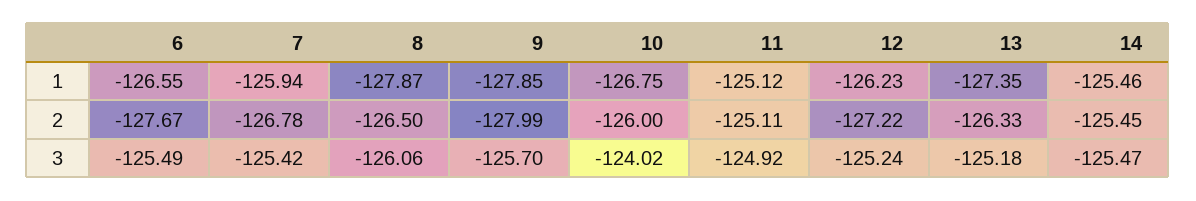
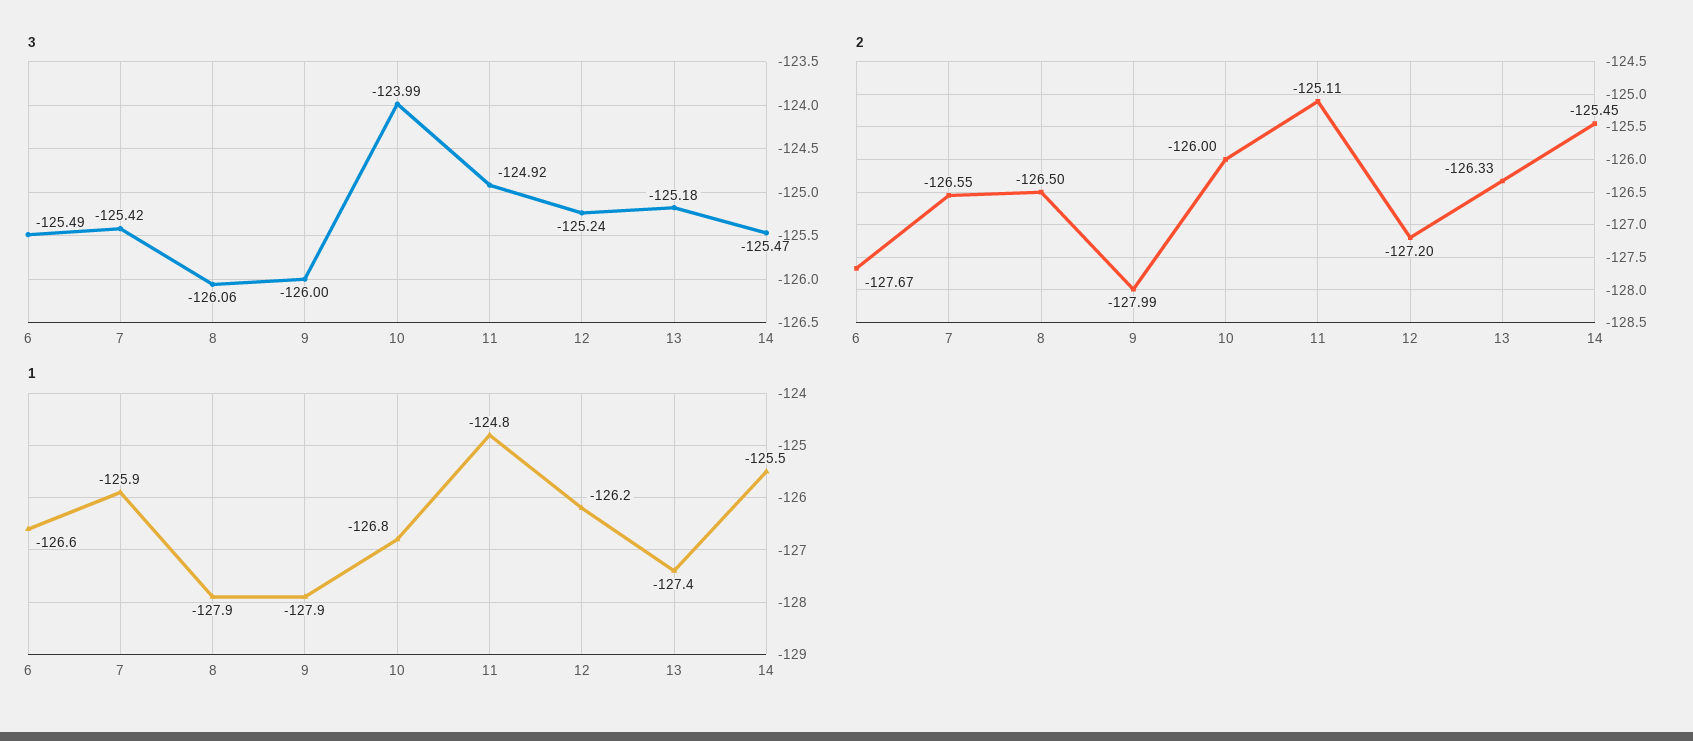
1, 11: -125.12 -> -124.8
2, 7: -126.78 -> -126.55
2, 12: -127.22 -> -127.2
3, 9: -125.7 -> -126
3, 10: -124.02 -> -123.99

